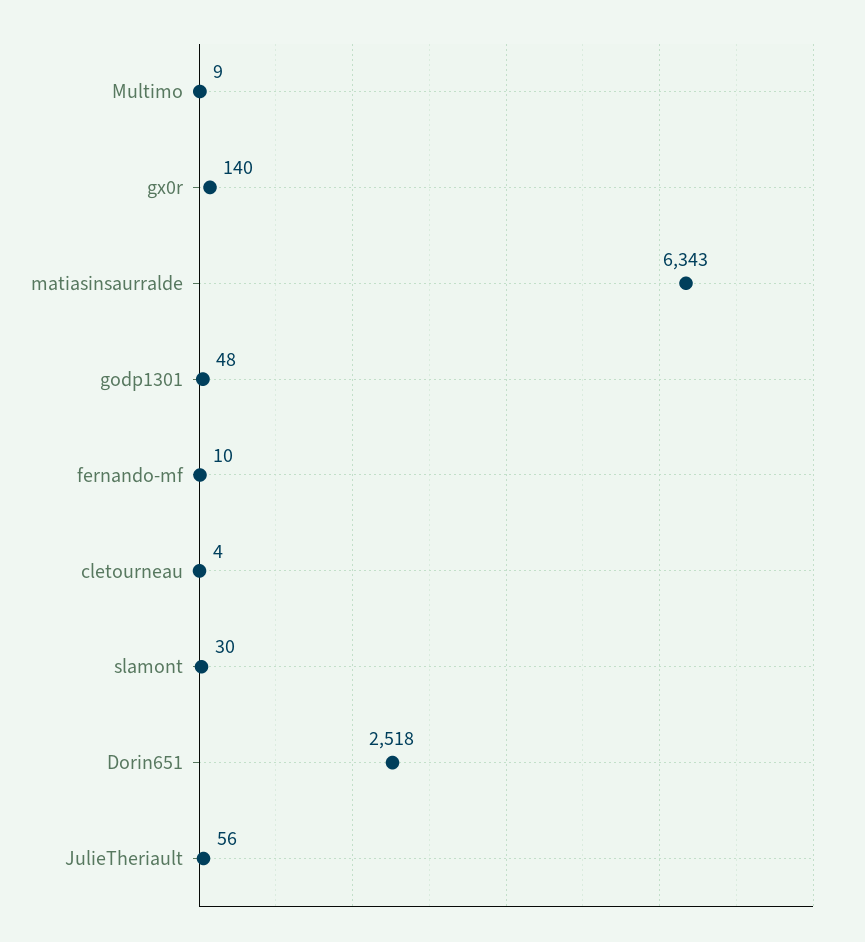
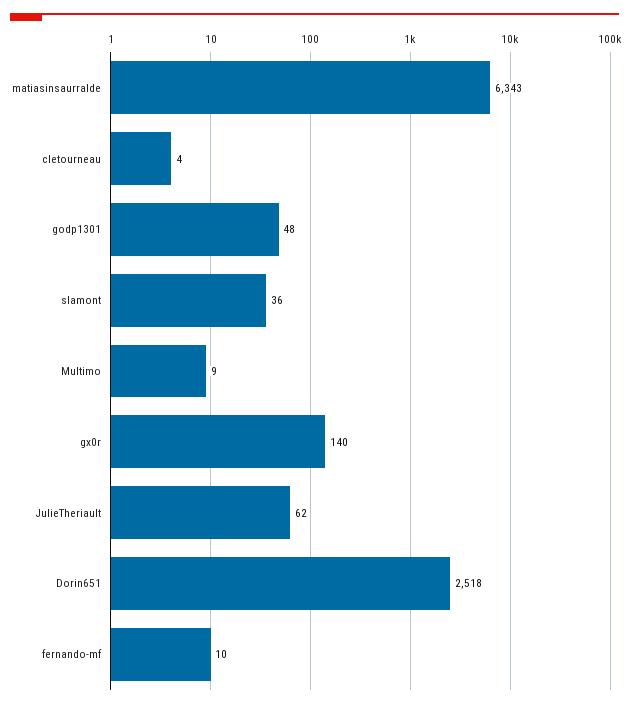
slamont: 30 -> 36
JulieTheriault: 56 -> 62

